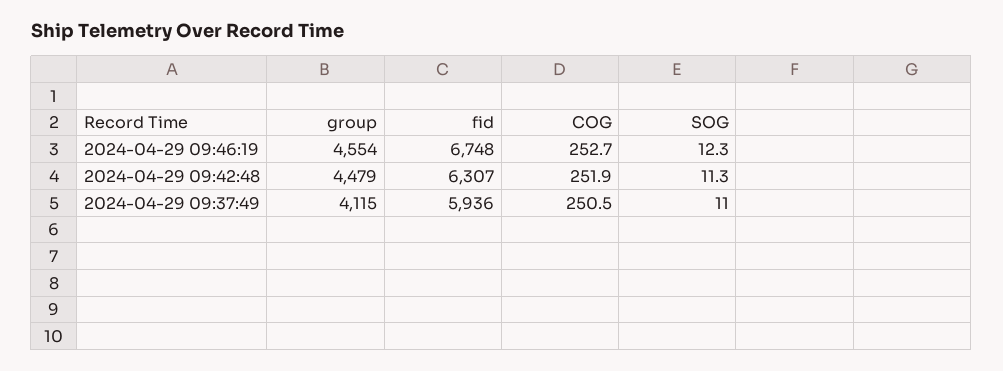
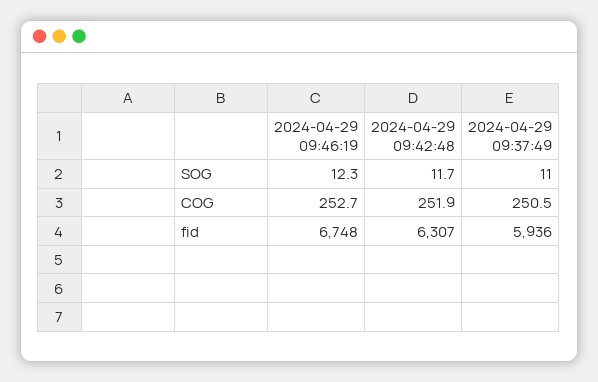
group, 2024-04-29 09:46:19: 4554 -> none
group, 2024-04-29 09:42:48: 4479 -> none
SOG, 2024-04-29 09:42:48: 11.3 -> 11.7
group, 2024-04-29 09:37:49: 4115 -> none

